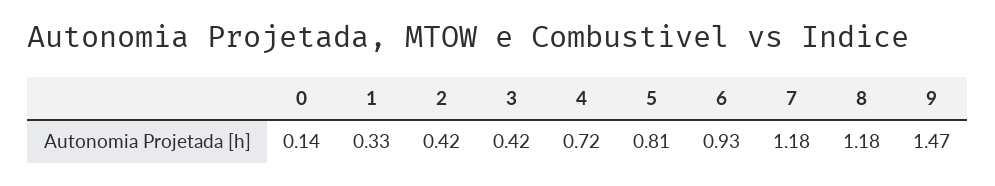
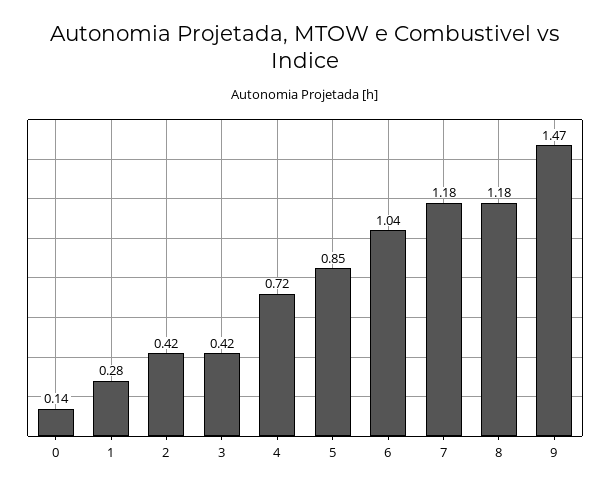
1: 0.33 -> 0.28
5: 0.81 -> 0.85
6: 0.93 -> 1.04

